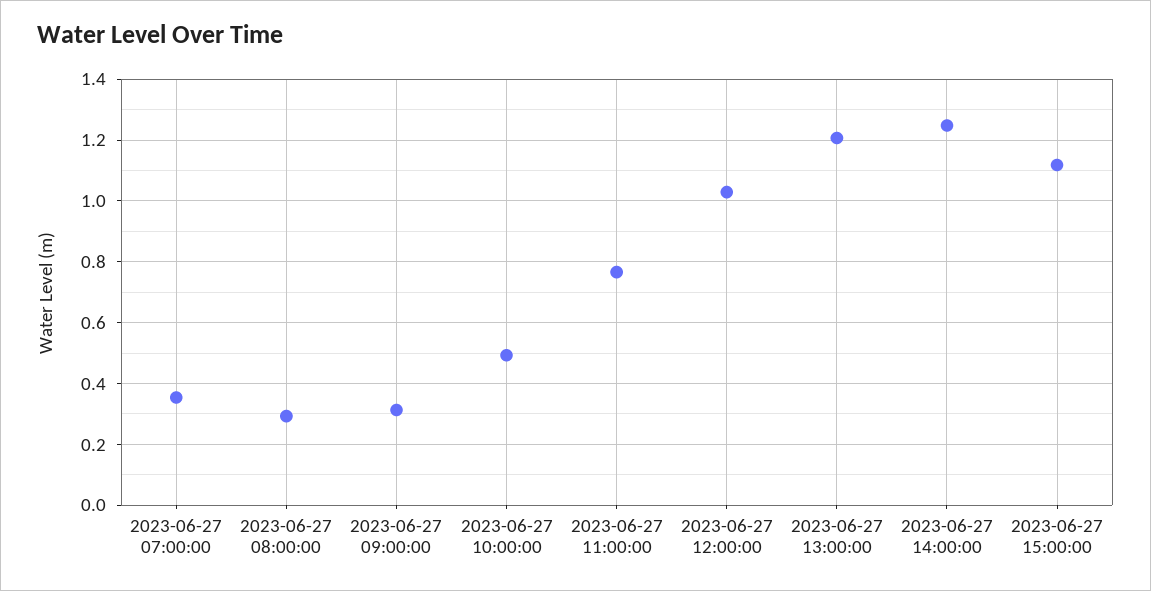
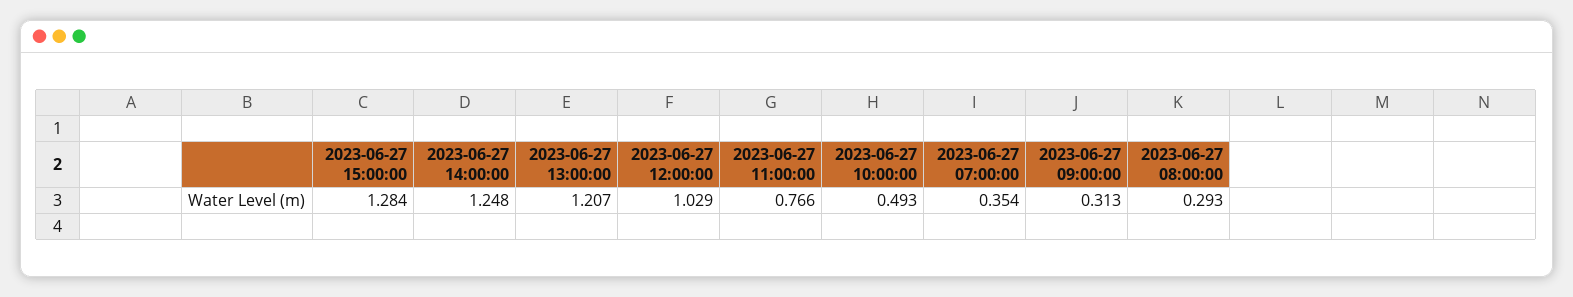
2023-06-27 15:00:00: 1.12 -> 1.284

